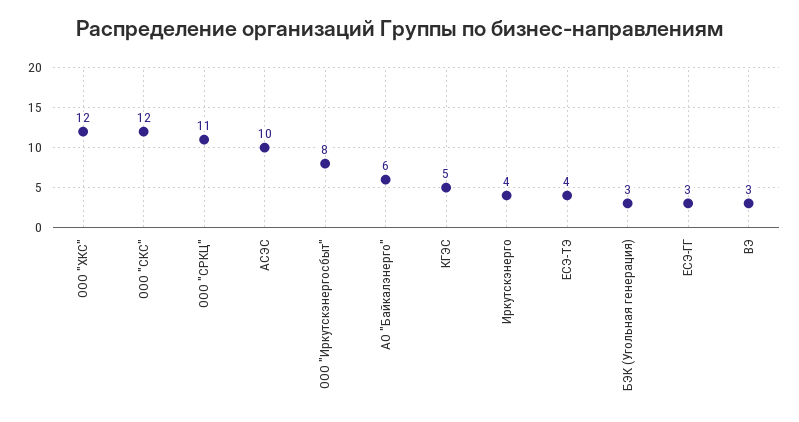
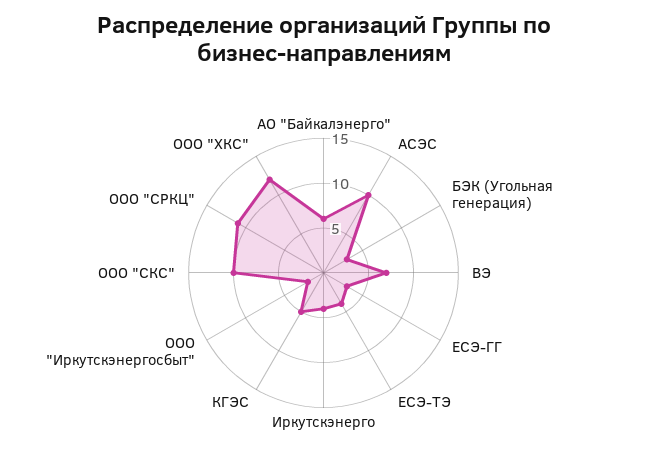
ООО "СКС": 12 -> 10
ООО "Иркутскэнергосбыт": 8 -> 2
ВЭ: 3 -> 7

